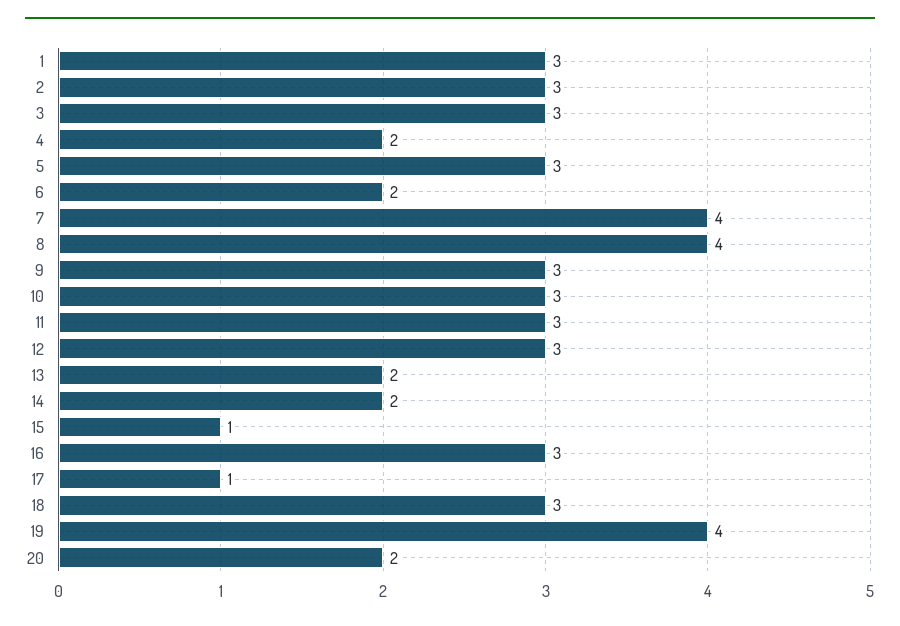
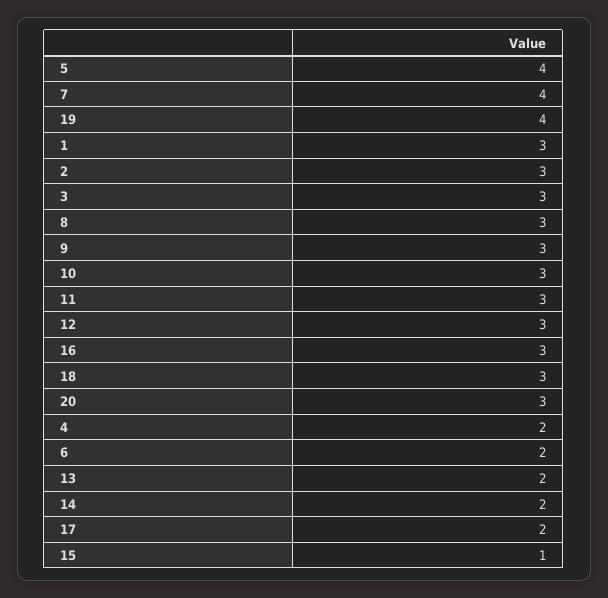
5: 3 -> 4
8: 4 -> 3
17: 1 -> 2
20: 2 -> 3

